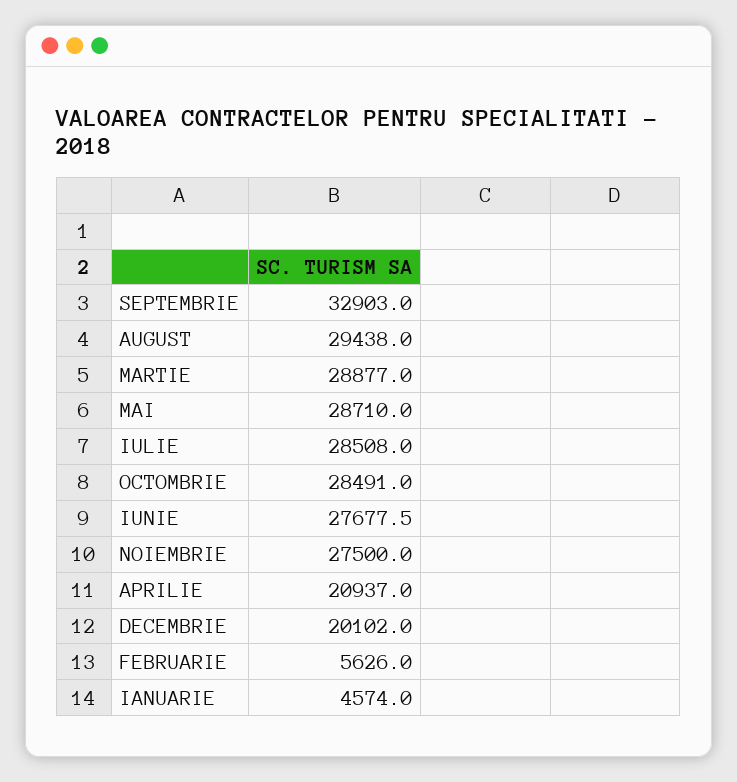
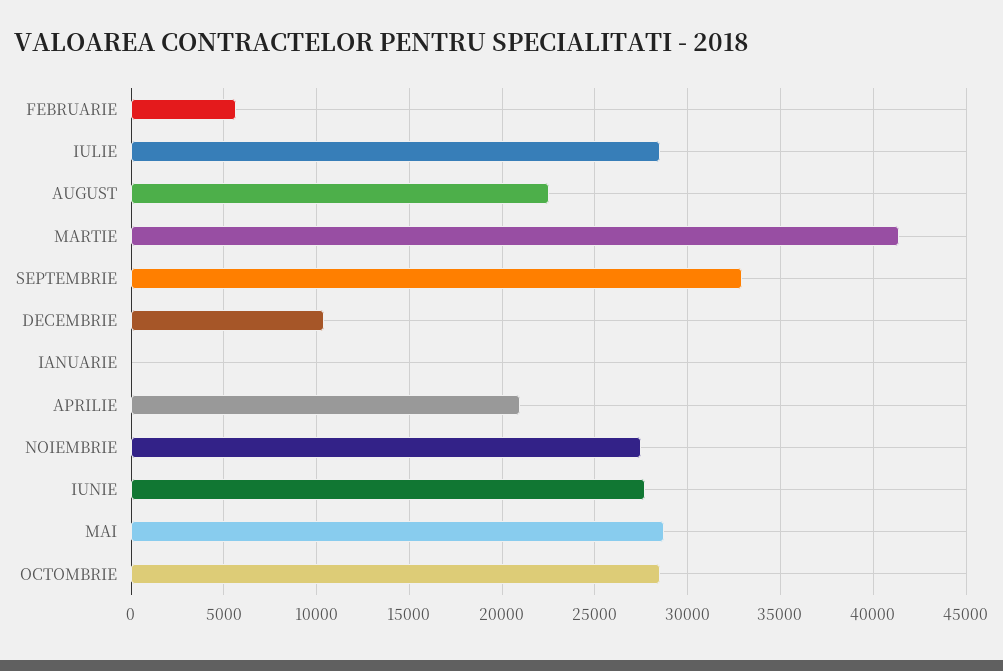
AUGUST: 29438 -> 22500
MARTIE: 28877 -> 41500
DECEMBRIE: 20102 -> 10500
IANUARIE: 4574 -> 0

